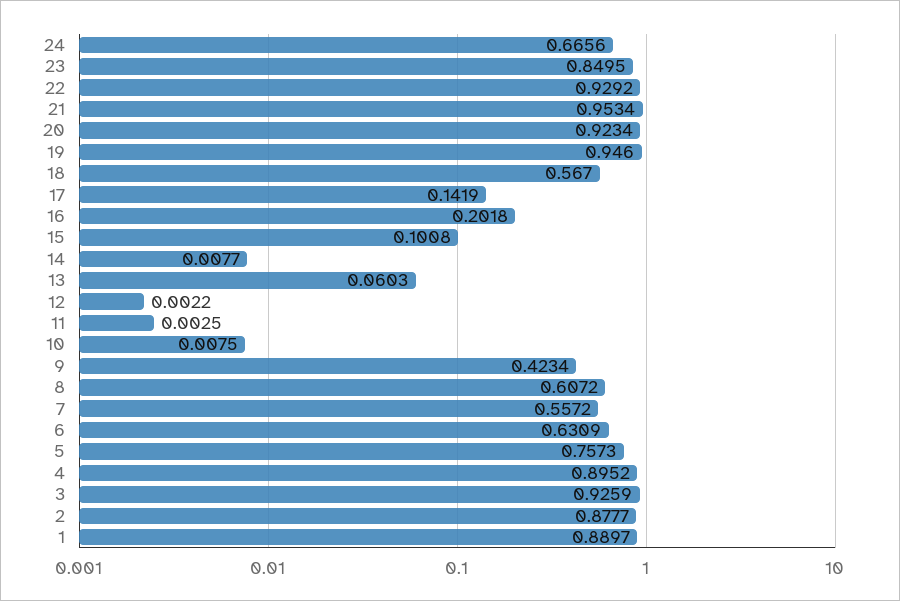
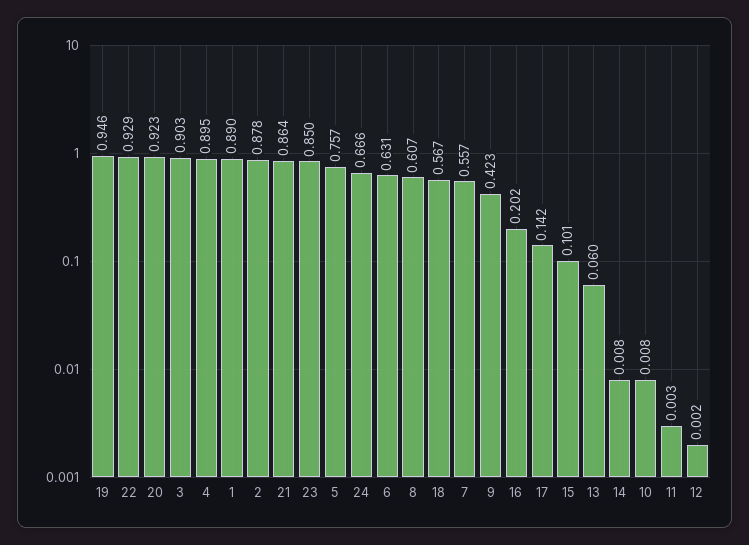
21: 0.9534 -> 0.864
3: 0.9259 -> 0.903

